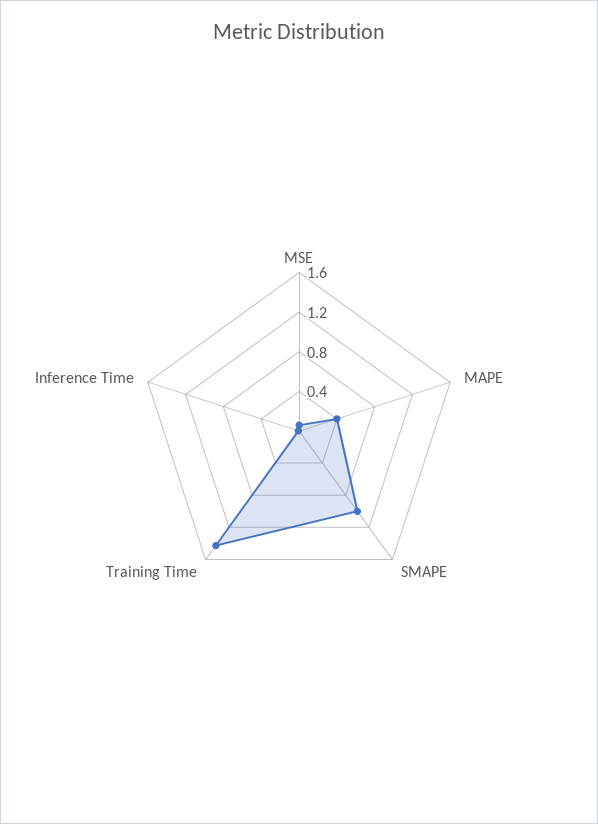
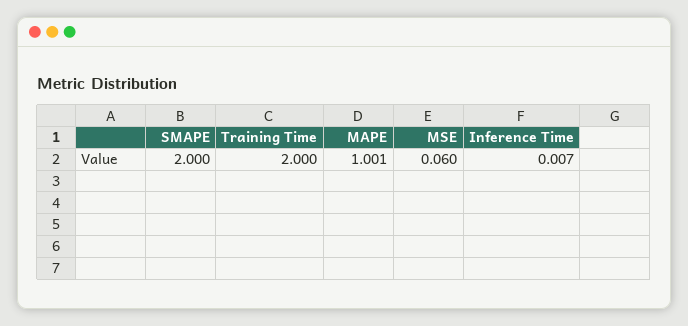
MAPE: 0.4 -> 1.001
SMAPE: 1 -> 2
Training Time: 1.4 -> 2

